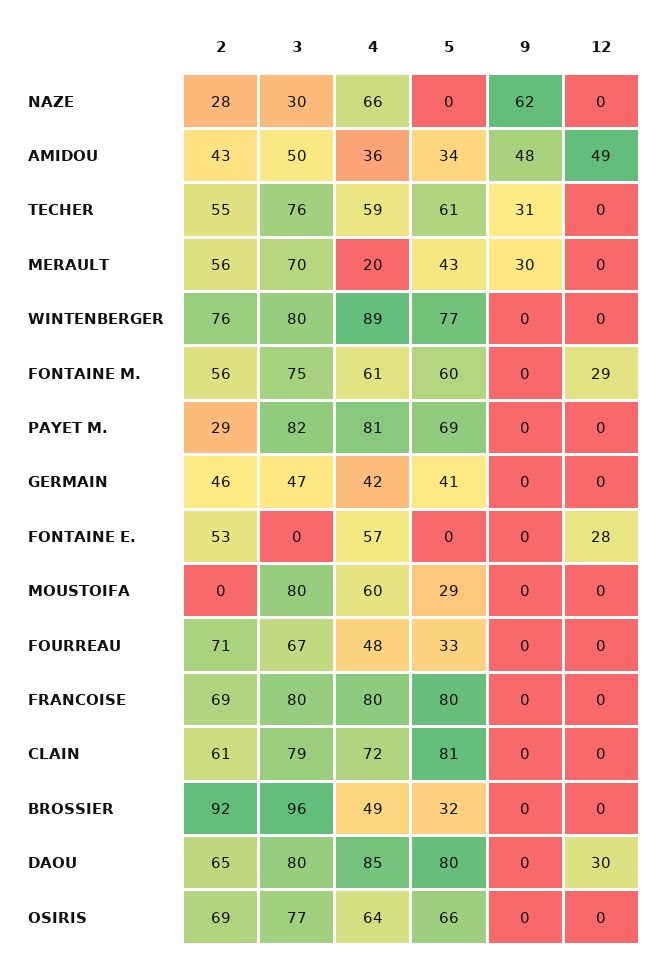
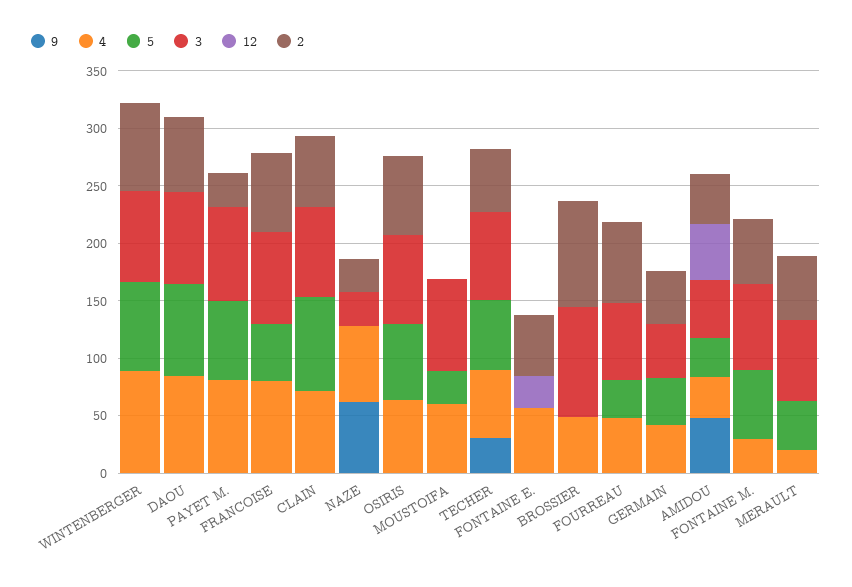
9, MERAULT: 30 -> 0
4, FONTAINE M.: 61 -> 30
12, FONTAINE M.: 29 -> 0
5, FRANCOISE: 80 -> 50
5, BROSSIER: 32 -> 0
12, DAOU: 30 -> 0

